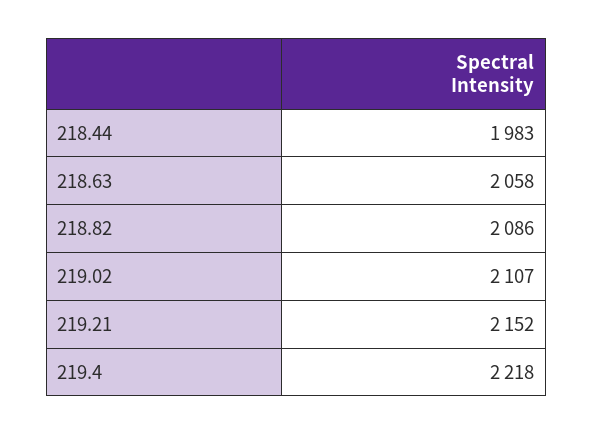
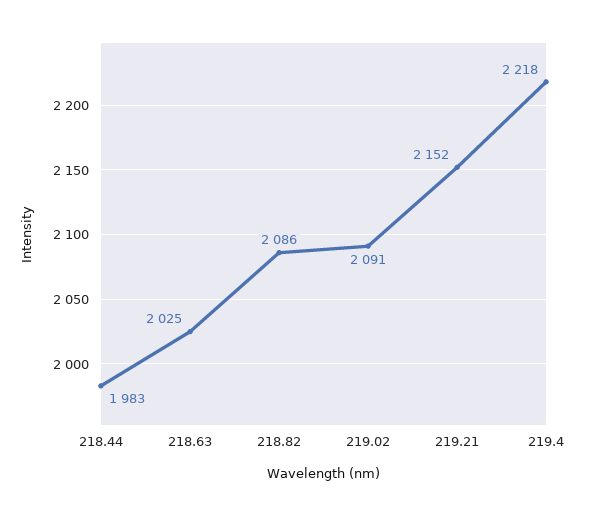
218.63: 2058 -> 2025
219.02: 2107 -> 2091

